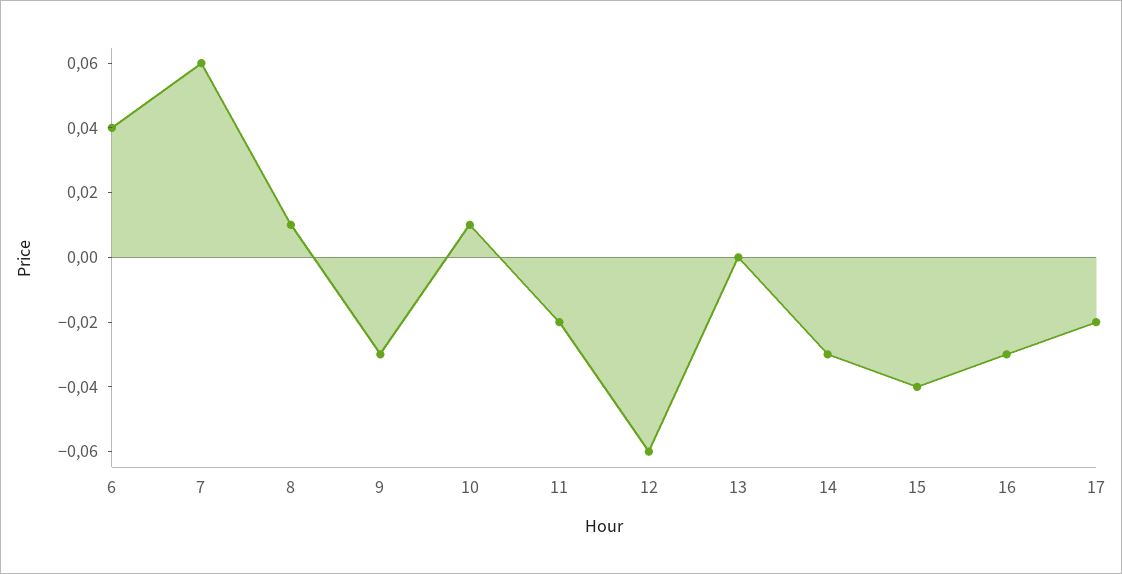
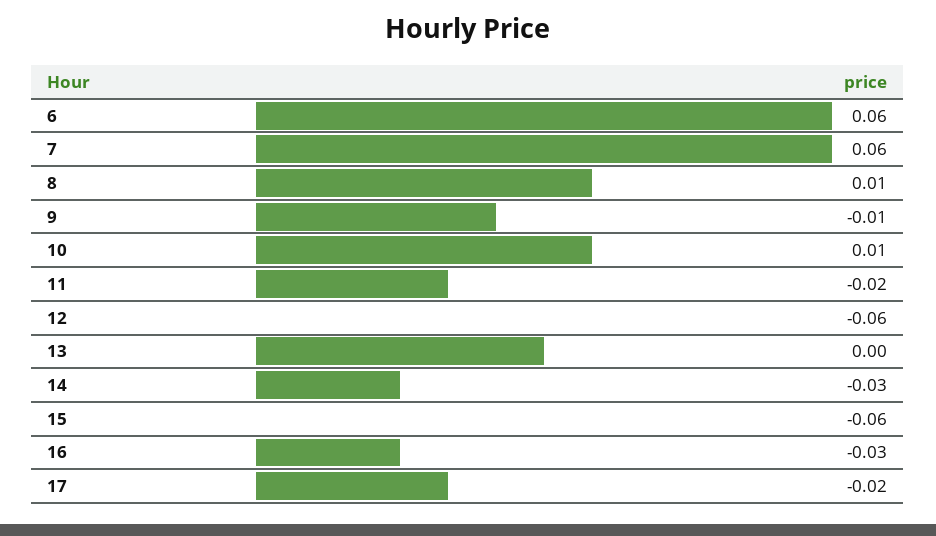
6: 0.04 -> 0.06
9: -0.03 -> -0.01
15: -0.04 -> -0.06

